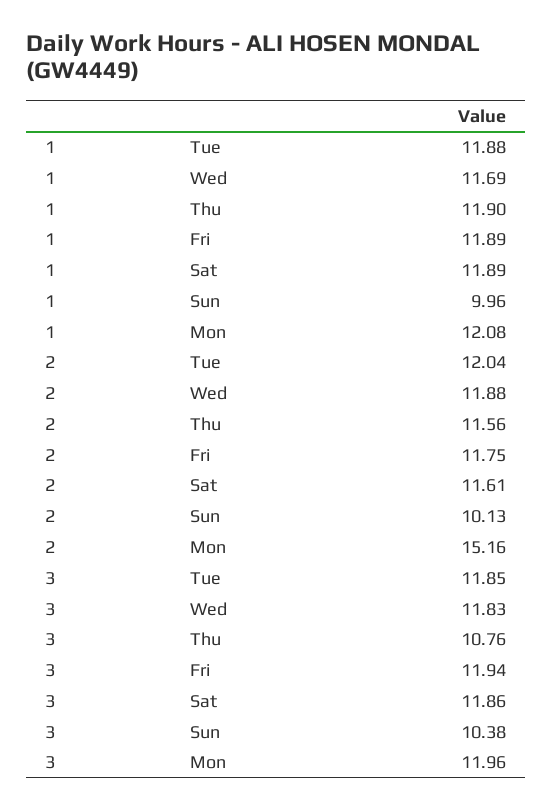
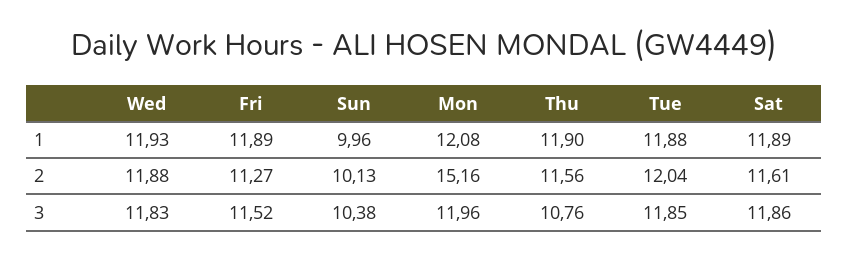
1, Wed: 11.69 -> 11.93
2, Fri: 11.75 -> 11.27
3, Fri: 11.94 -> 11.52

